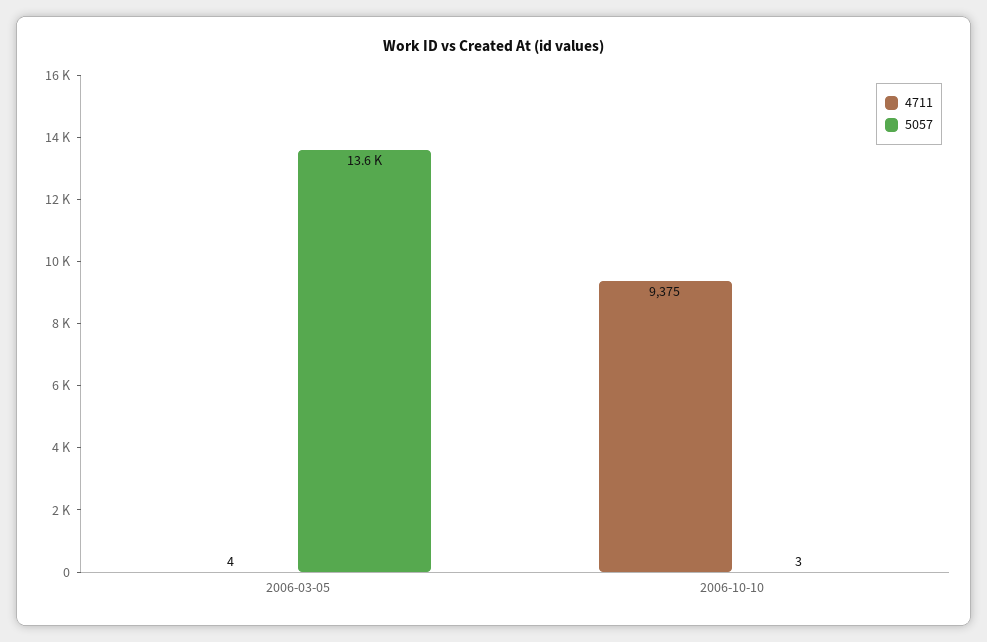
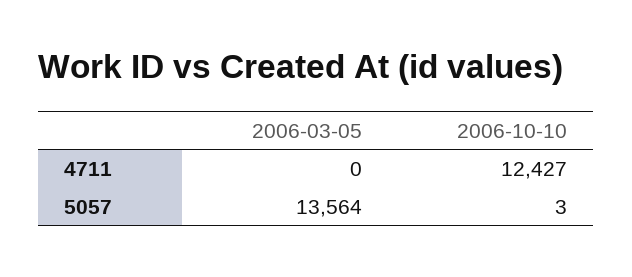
4711, 2006-03-05: 4 -> 0
4711, 2006-10-10: 9375 -> 12427

